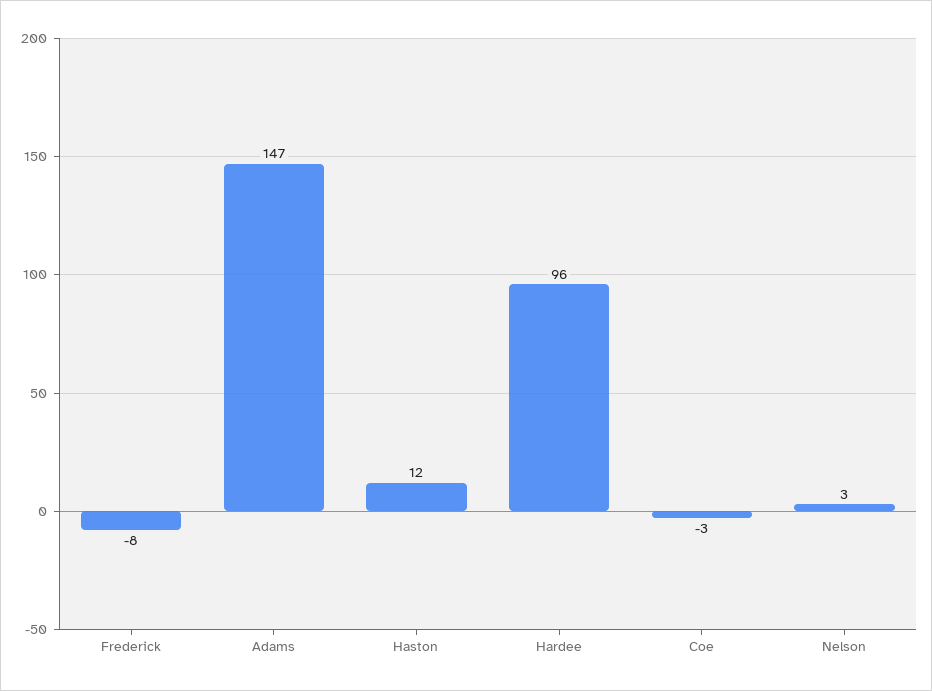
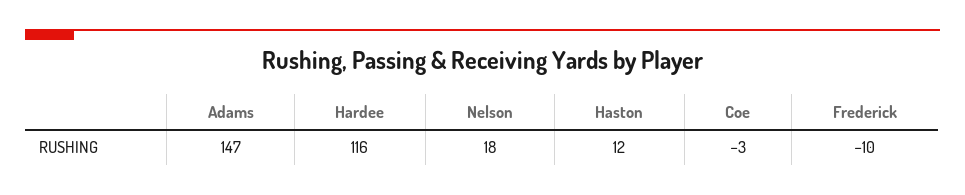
Frederick: -8 -> -10
Hardee: 96 -> 116
Nelson: 3 -> 18

